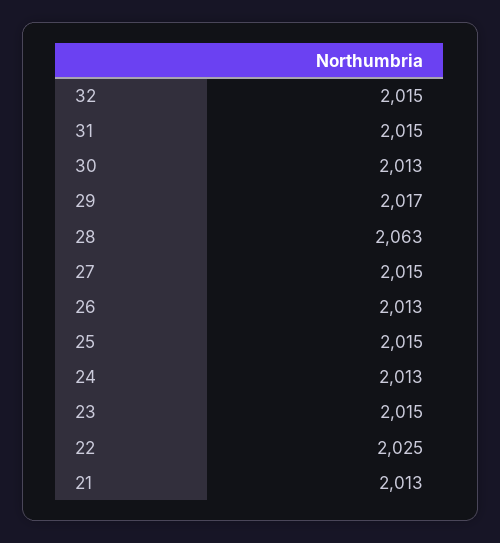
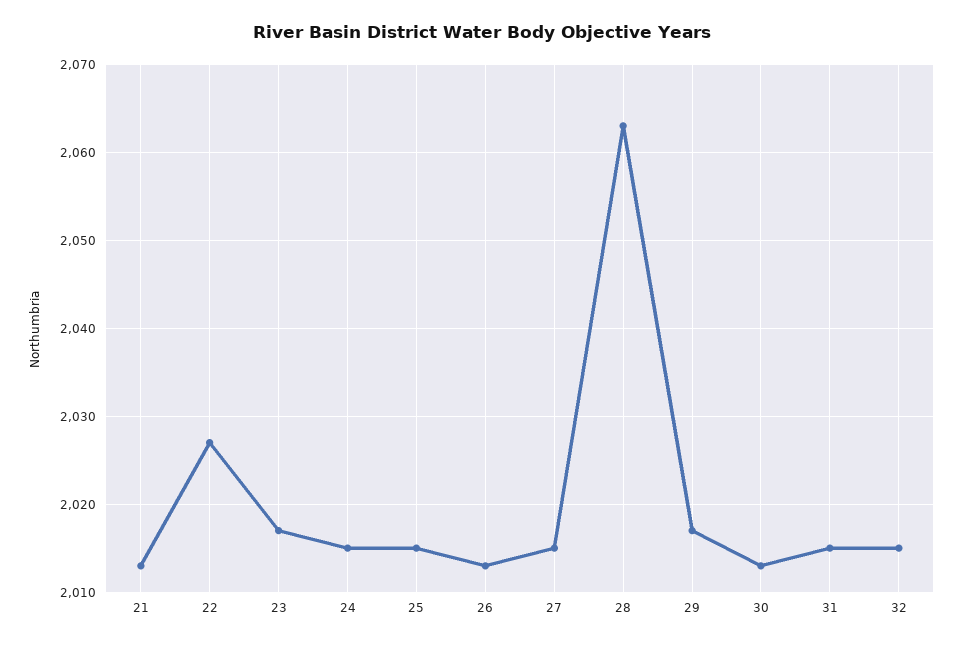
24: 2013 -> 2015
23: 2015 -> 2017
22: 2025 -> 2027

